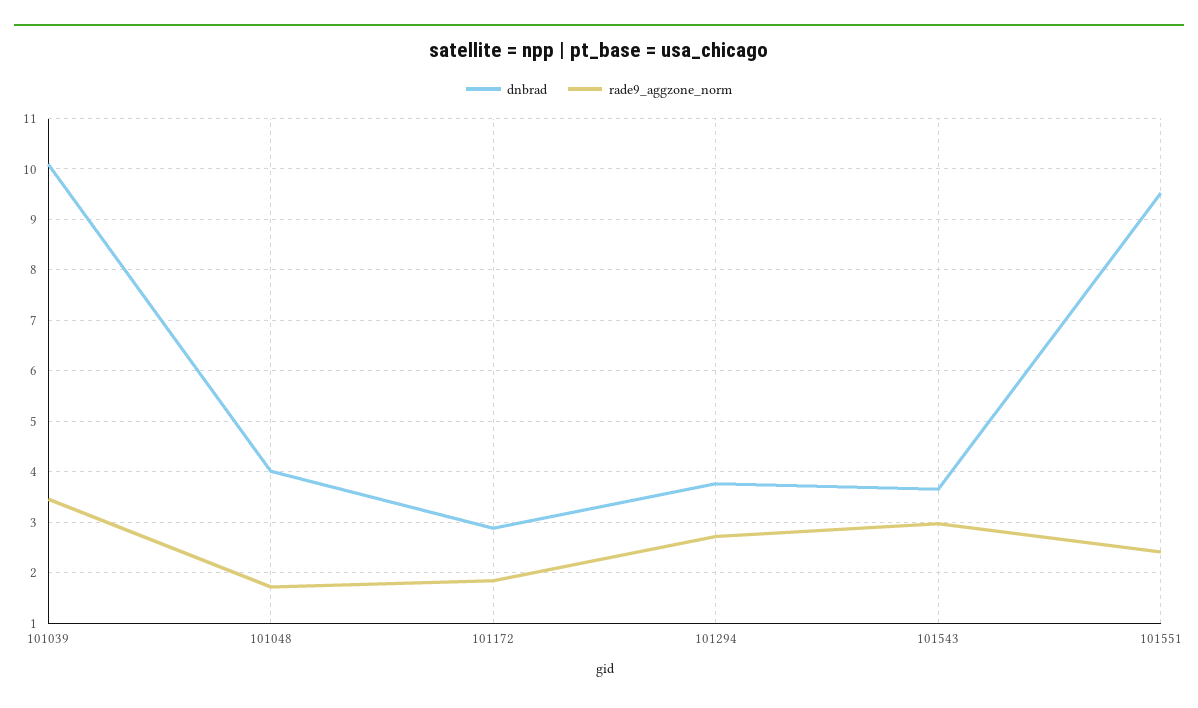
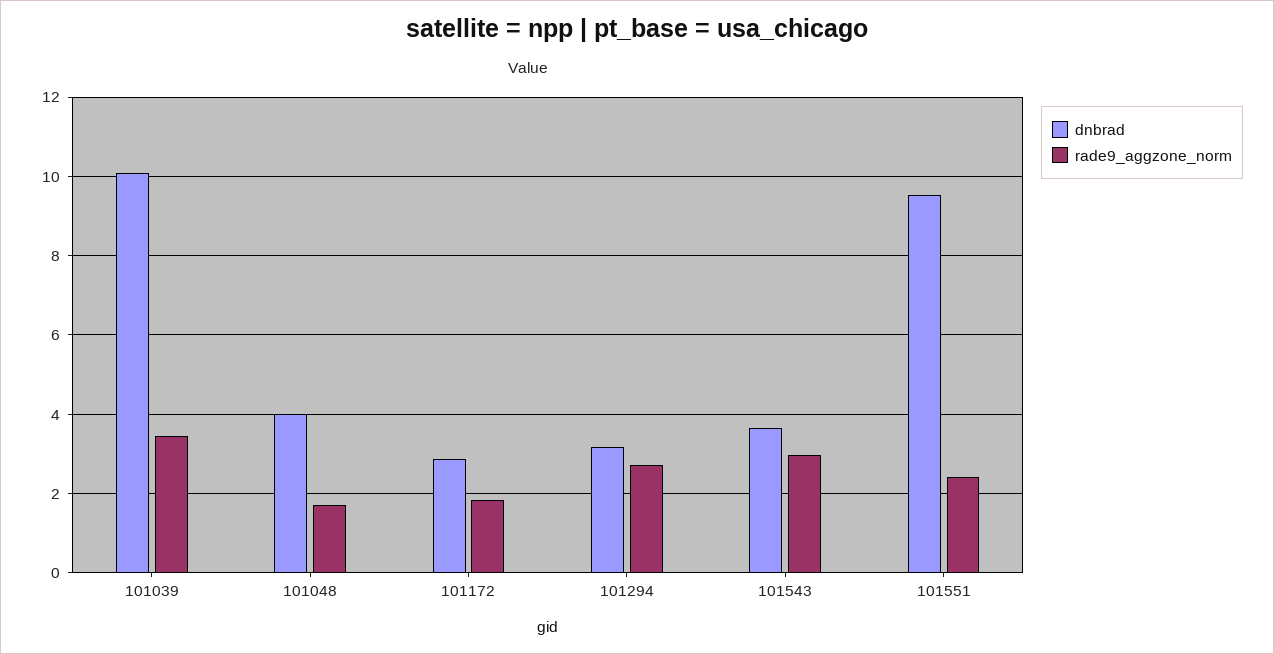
dnbrad, 101294: 3.8 -> 3.2

